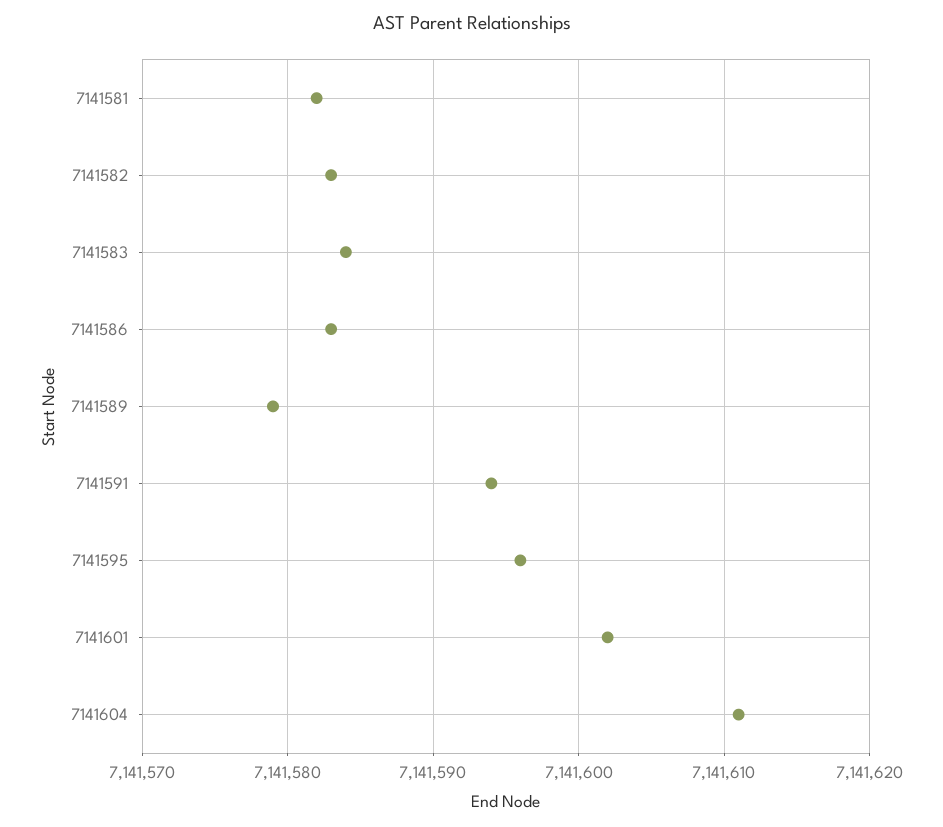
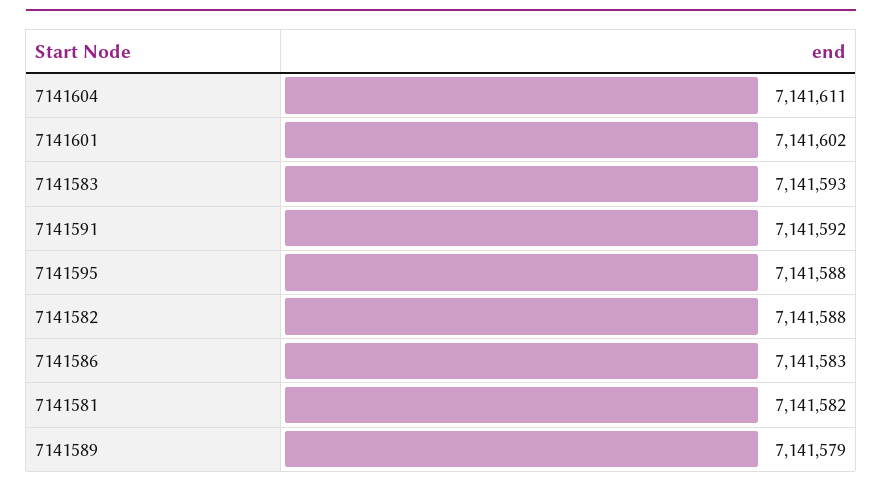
7141582: 7141583 -> 7141588
7141583: 7141584 -> 7141593
7141591: 7141594 -> 7141592
7141595: 7141596 -> 7141588

